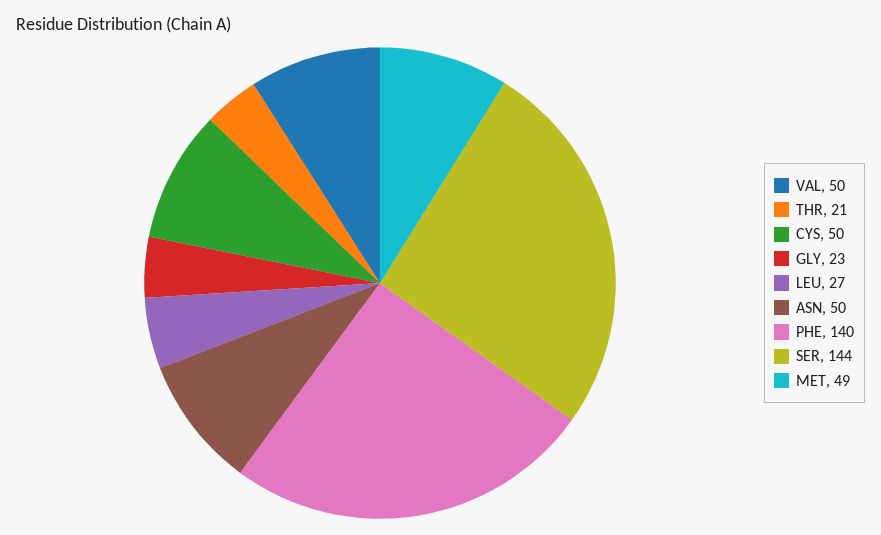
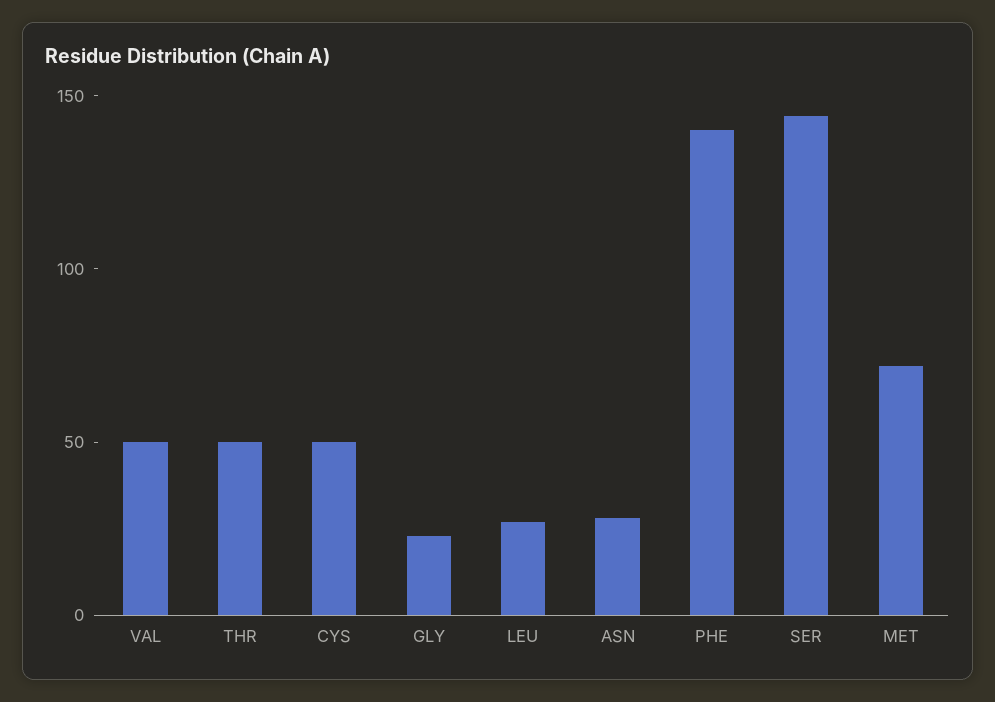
THR: 21 -> 50
ASN: 50 -> 30
MET: 49 -> 70

